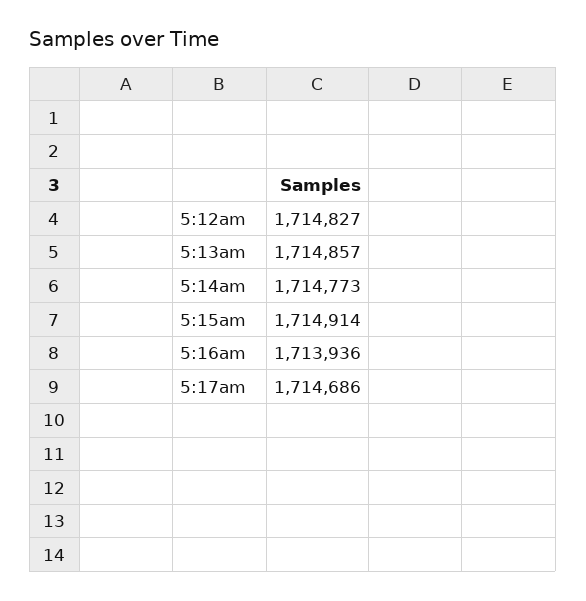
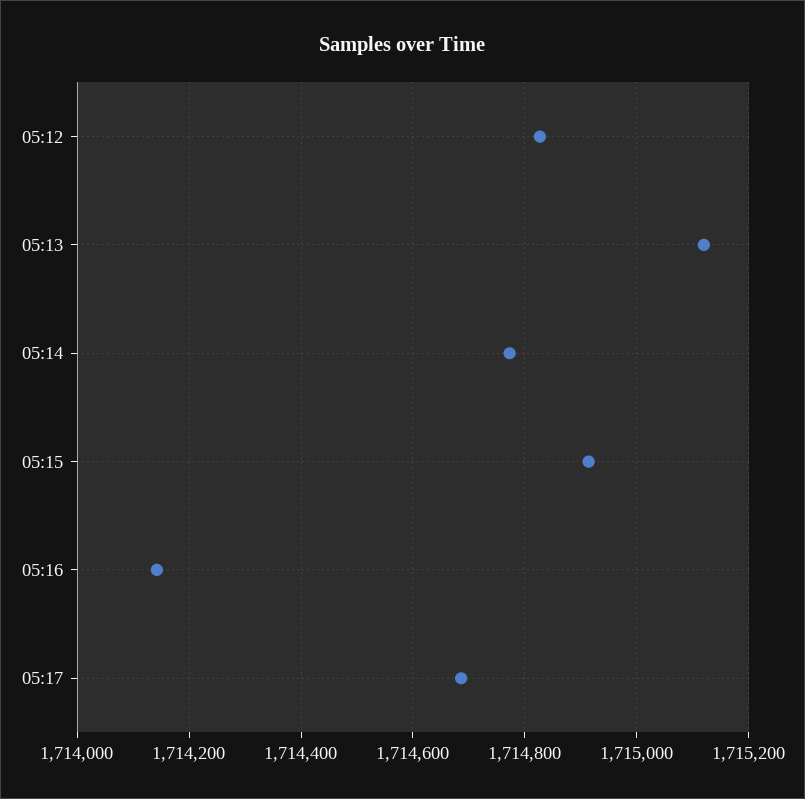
5:13am: 1714857 -> 1715120
5:16am: 1713936 -> 1714140

